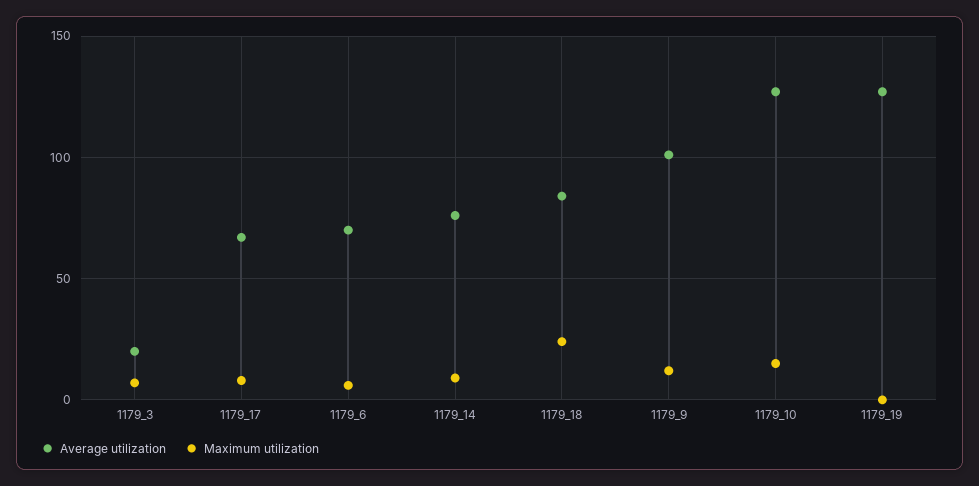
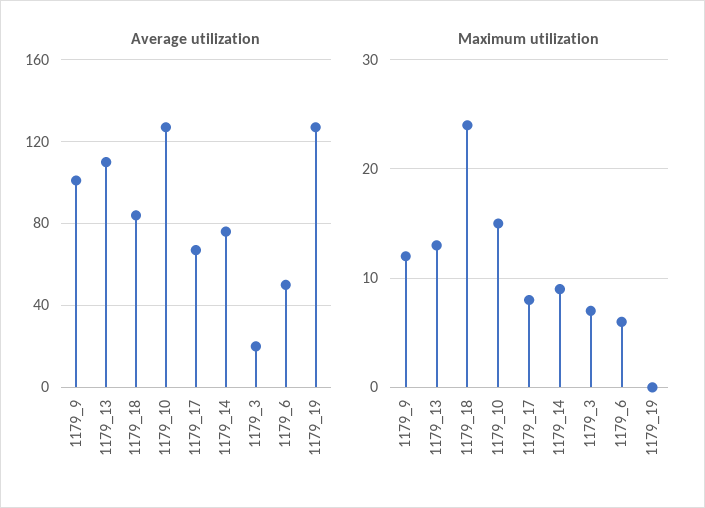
Average utilization, 1179_6: 70 -> 50
Average utilization, 1179_13: none -> 110
Maximum utilization, 1179_13: none -> 13

